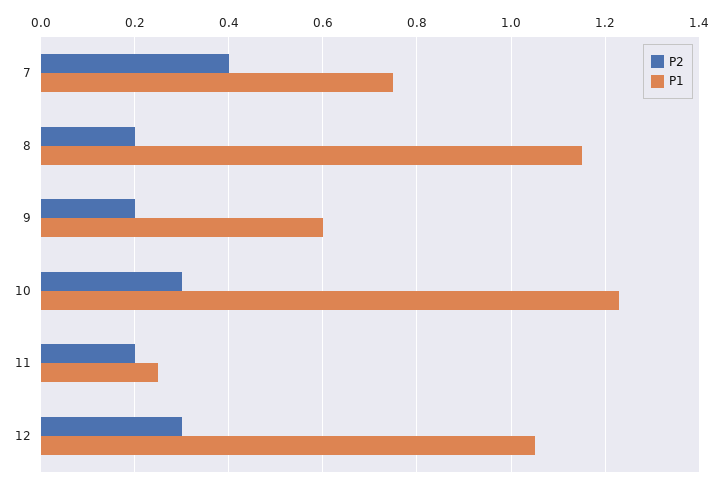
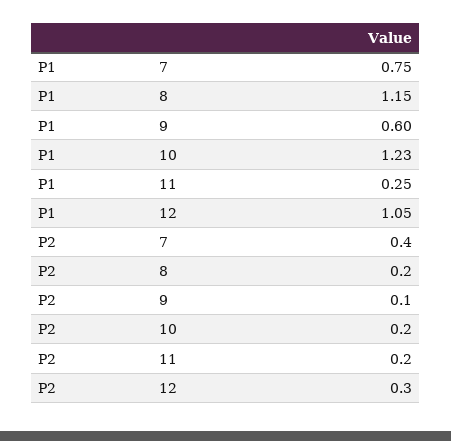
P2, 9: 0.2 -> 0.1
P2, 10: 0.3 -> 0.2

